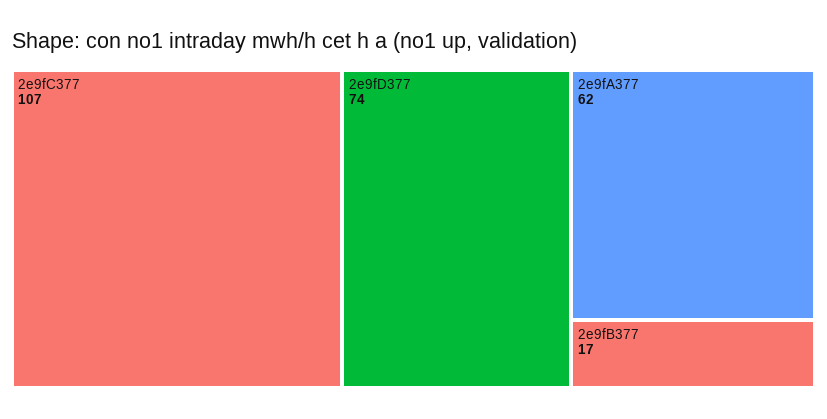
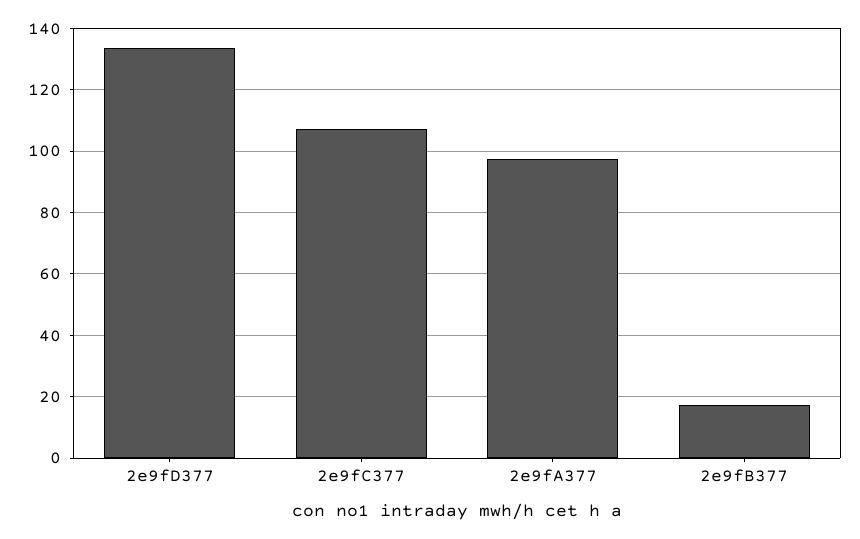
2e9fD377: 74 -> 134
2e9fA377: 62 -> 98

